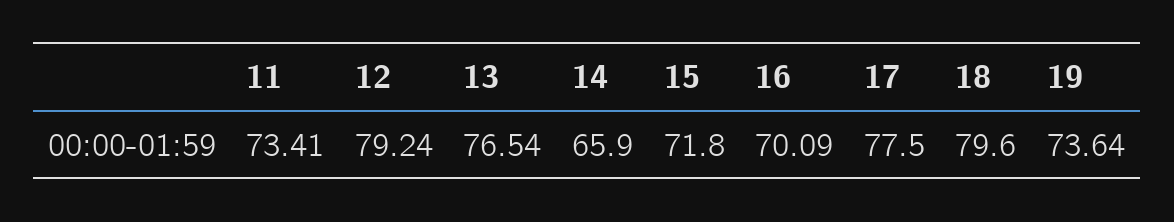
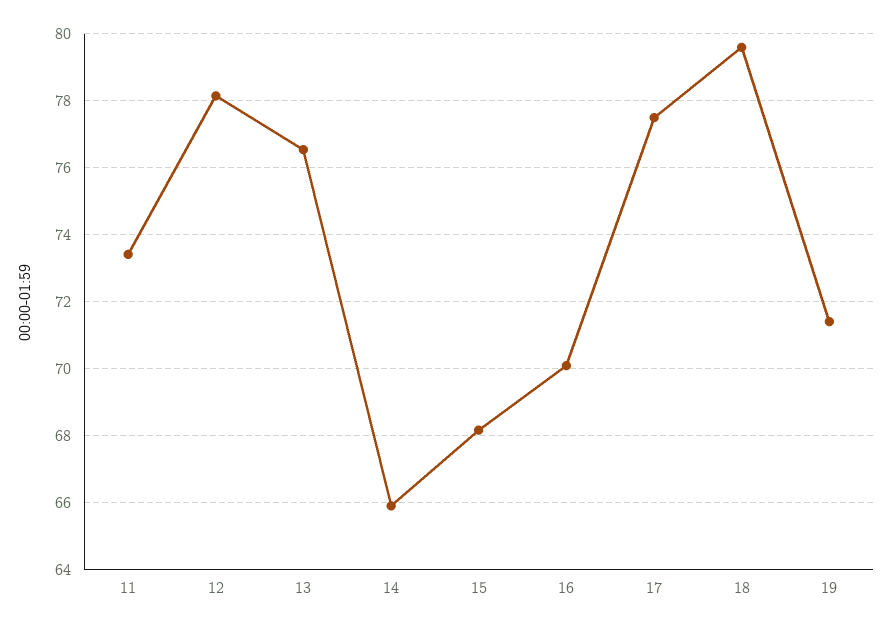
12: 79.24 -> 78.2
15: 71.8 -> 68.2
19: 73.64 -> 71.4

